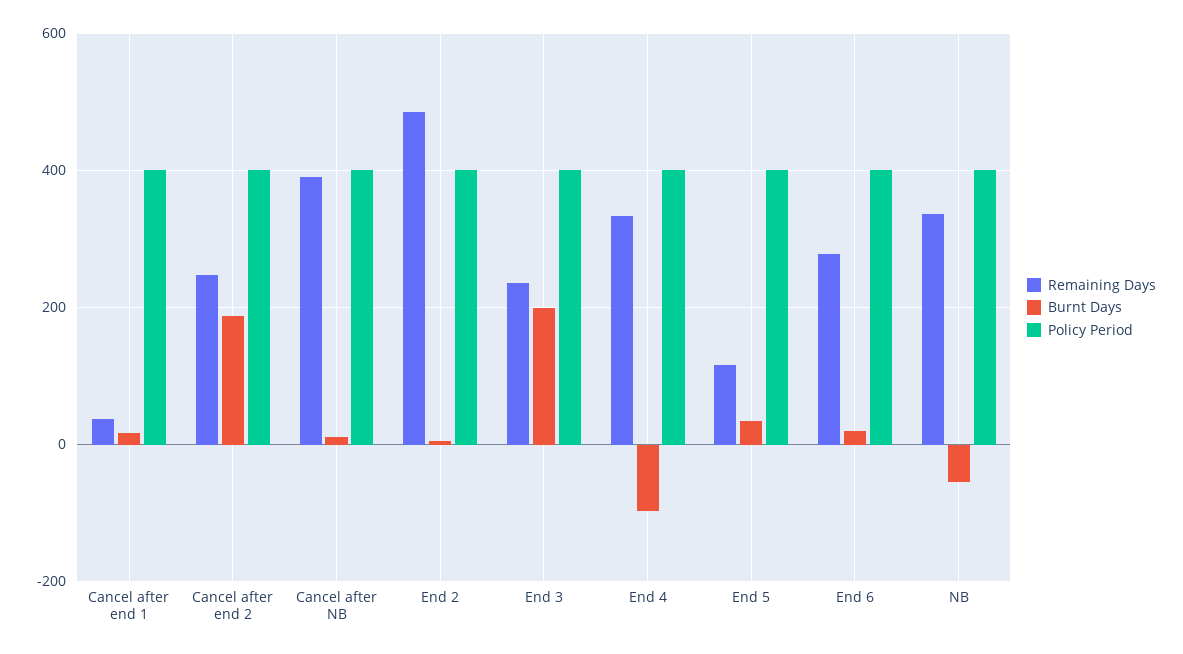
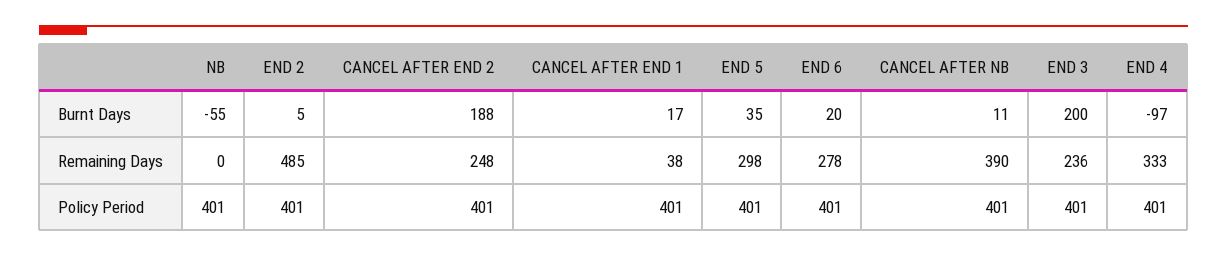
Remaining Days, End 5: 120 -> 298
Remaining Days, NB: 340 -> 0

